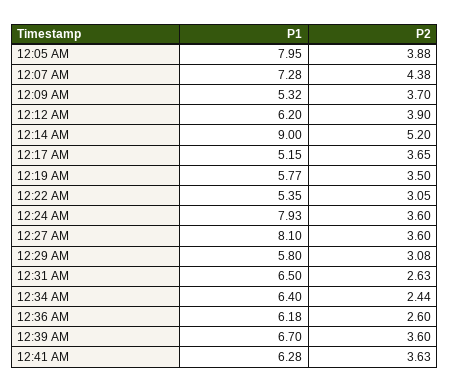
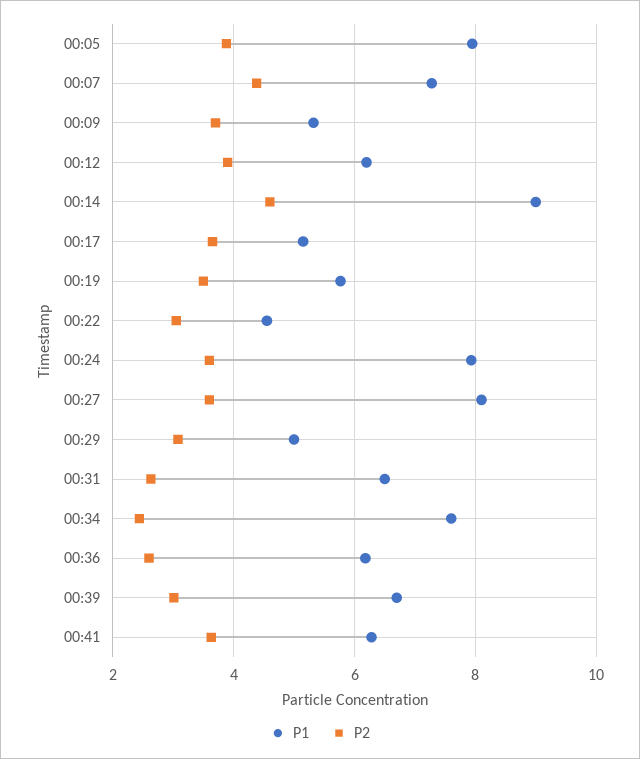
P2, 12:14 AM: 5.2 -> 4.6
P1, 12:22 AM: 5.35 -> 4.6
P1, 12:29 AM: 5.8 -> 5
P1, 12:34 AM: 6.4 -> 7.6
P2, 12:39 AM: 3.6 -> 3

